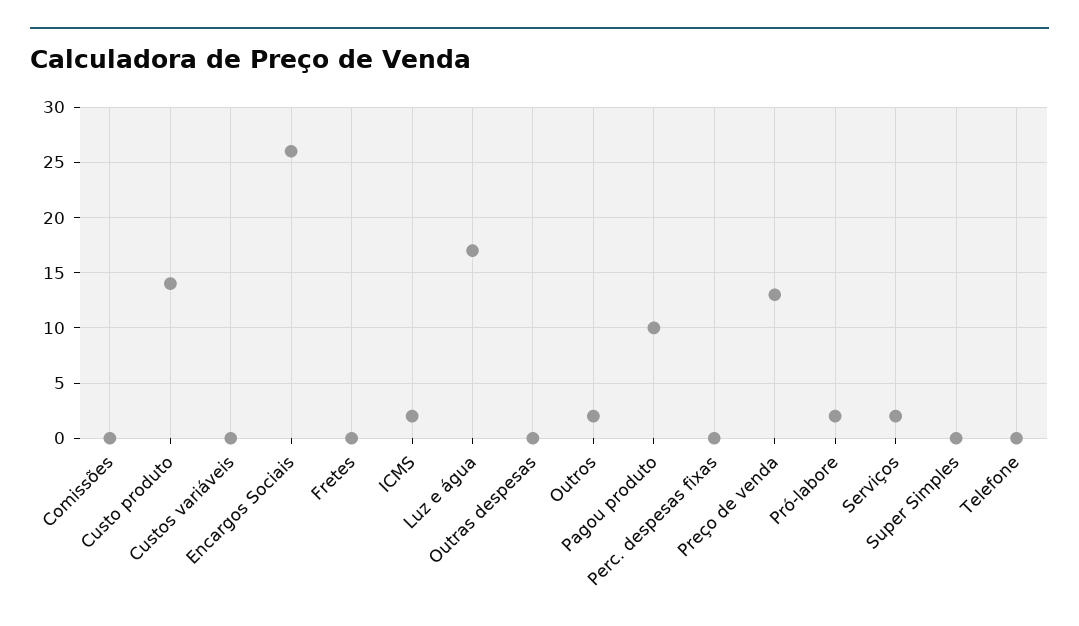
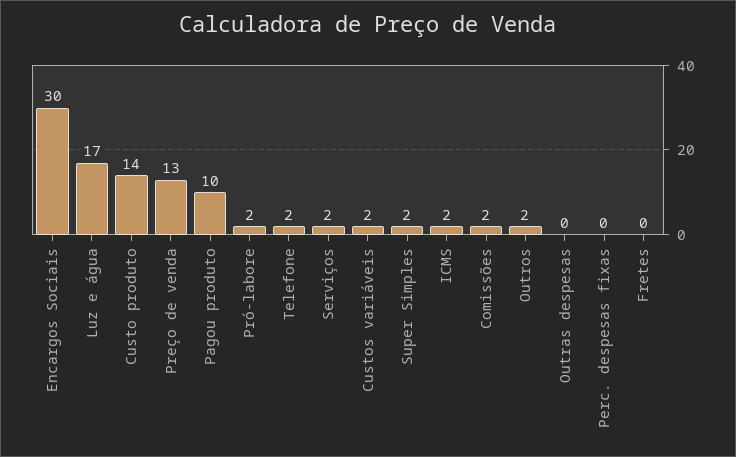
Comissões: 0 -> 2
Custos variáveis: 0 -> 2
Encargos Sociais: 26 -> 30
Super Simples: 0 -> 2
Telefone: 0 -> 2

